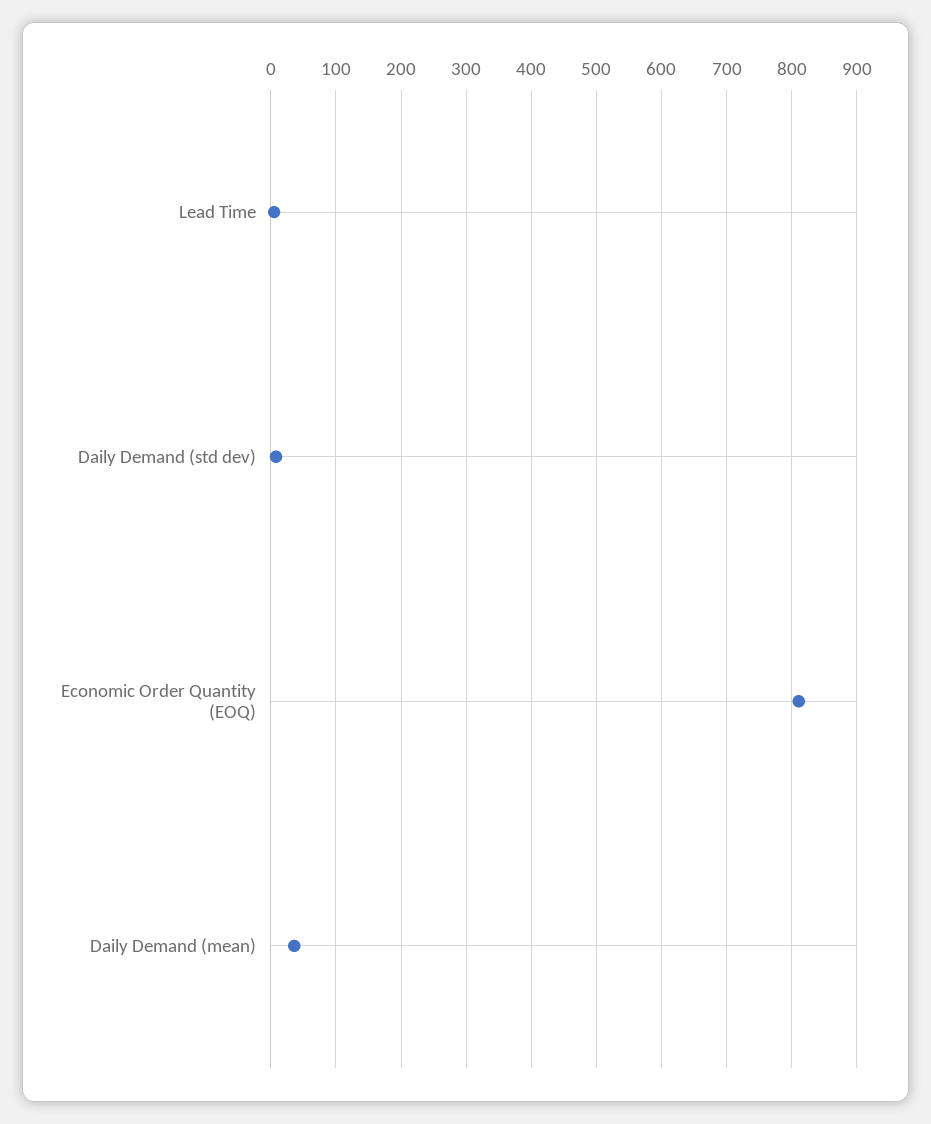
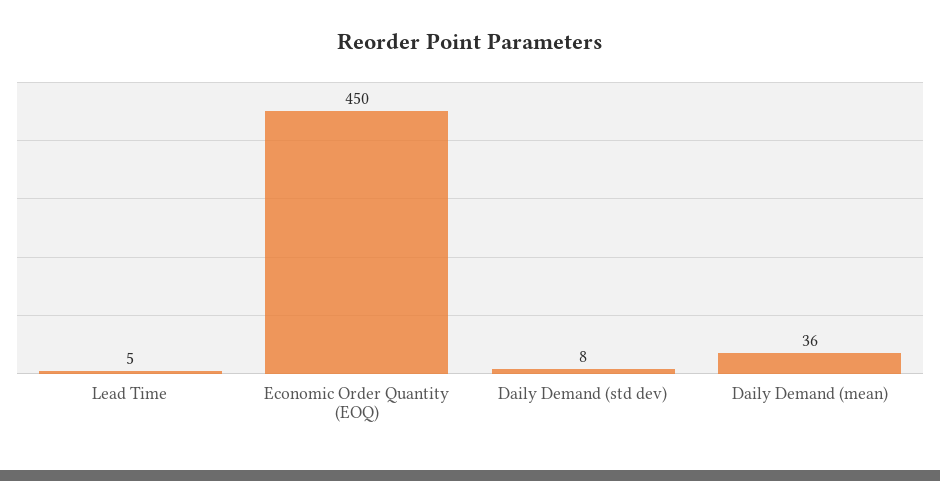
Economic Order Quantity (EOQ): 810 -> 450

